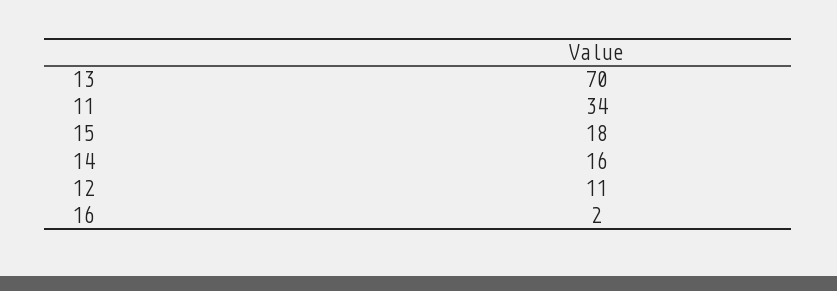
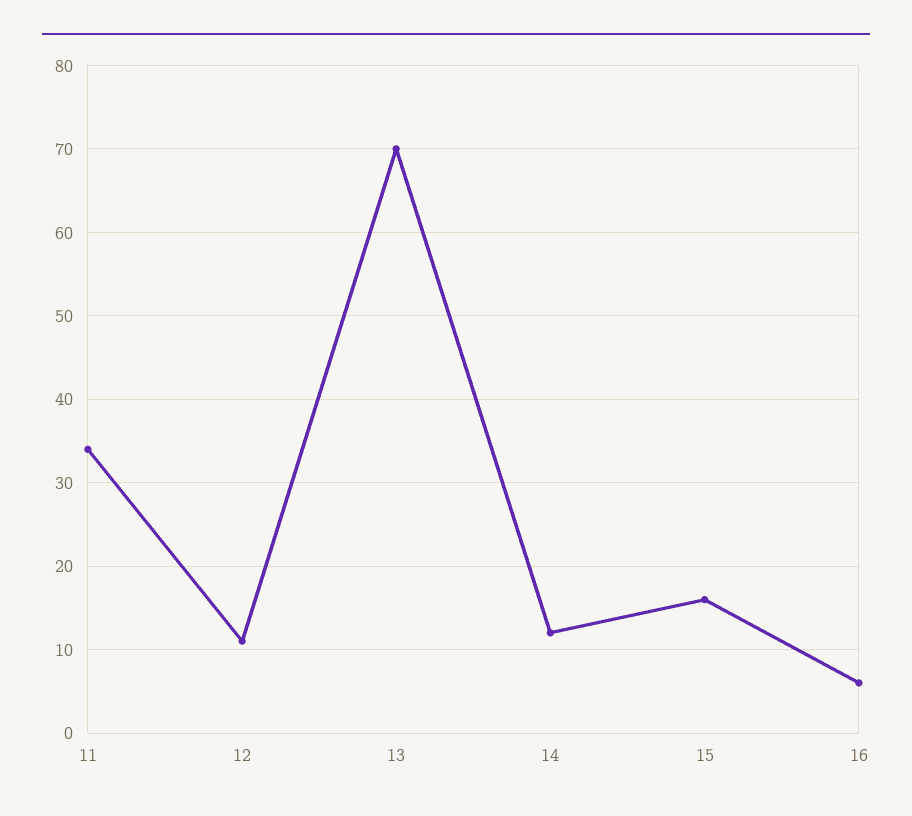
15: 18 -> 16
14: 16 -> 12
16: 2 -> 6

